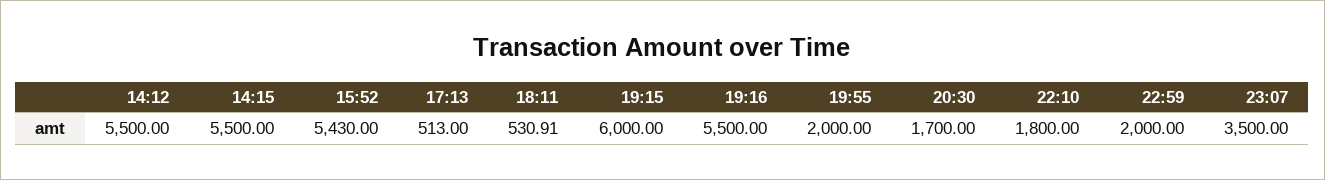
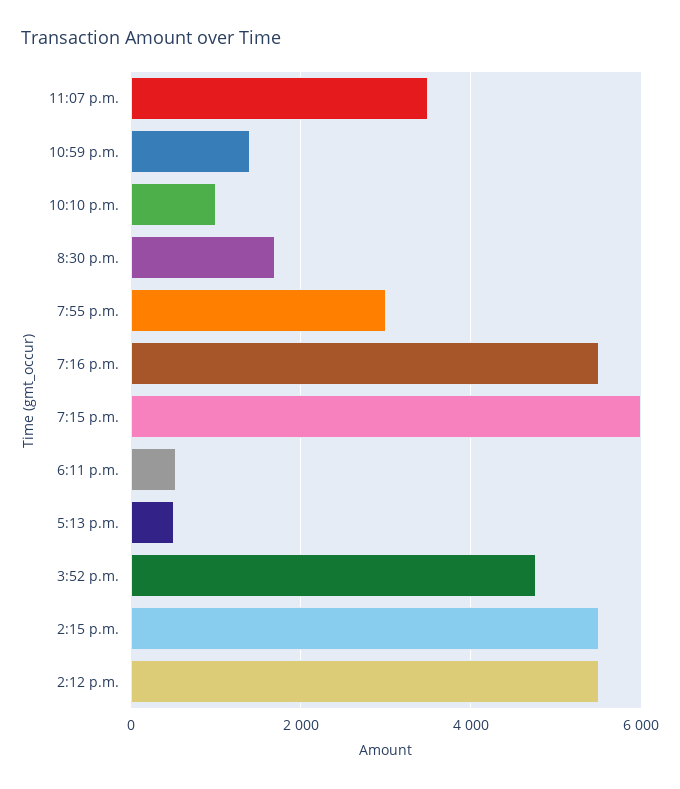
15:52: 5430 -> 4800
19:55: 2000 -> 3000
22:10: 1800 -> 1000
22:59: 2000 -> 1400

